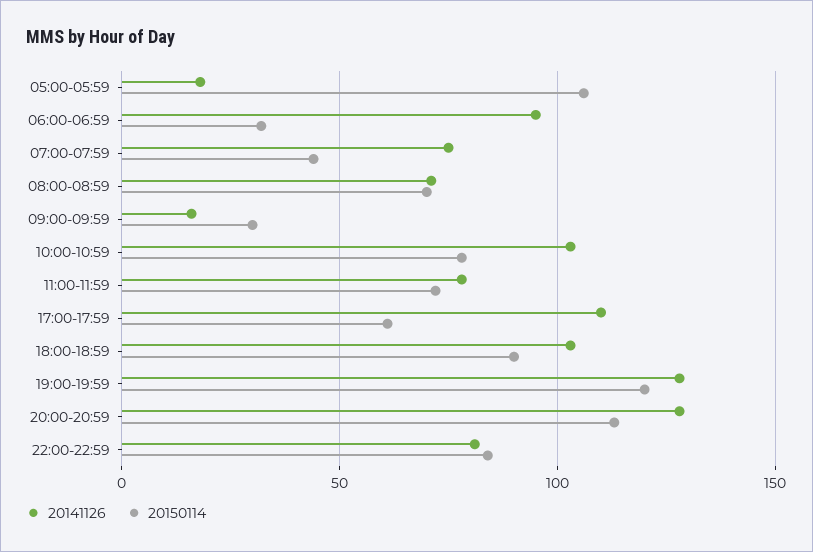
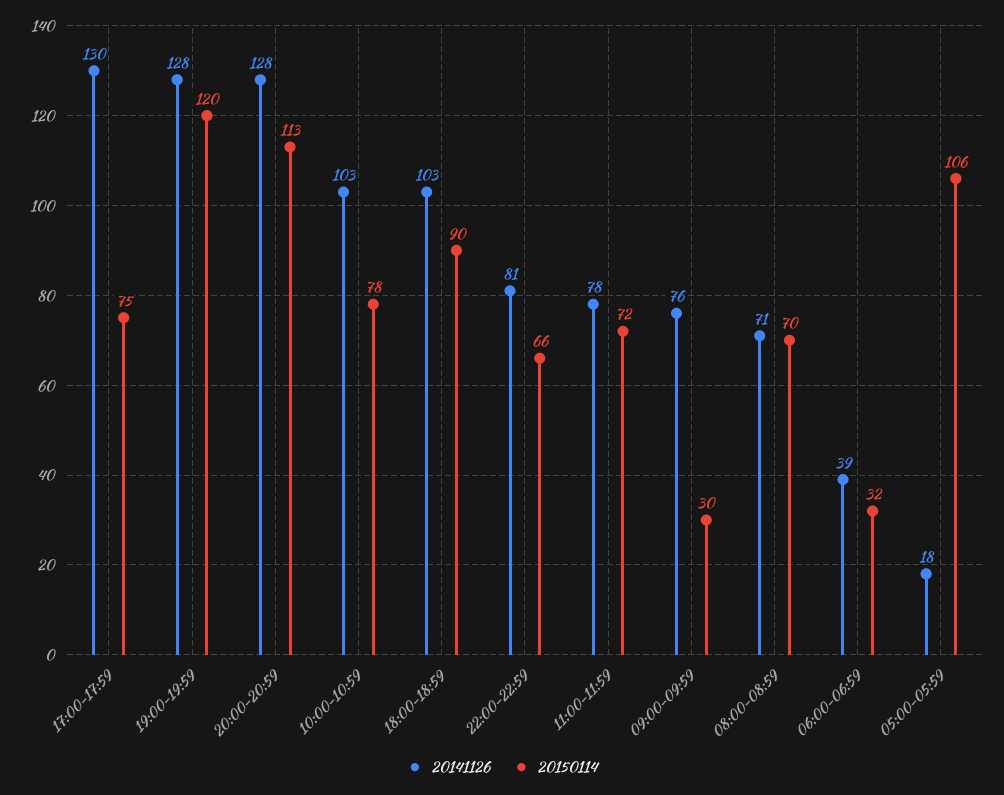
20141126, 06:00-06:59: 95 -> 39
20141126, 07:00-07:59: 75 -> none
20150114, 07:00-07:59: 45 -> none
20141126, 09:00-09:59: 15 -> 76
20141126, 17:00-17:59: 110 -> 130
20150114, 17:00-17:59: 60 -> 75
20150114, 22:00-22:59: 85 -> 66

